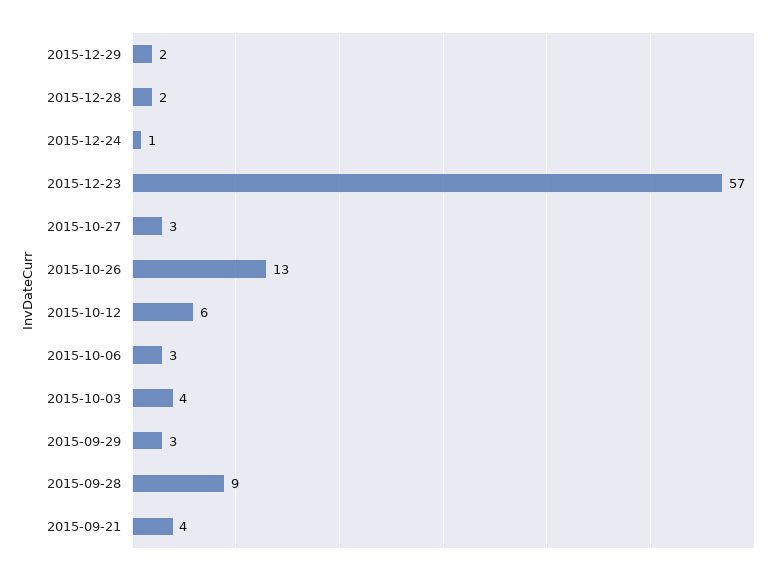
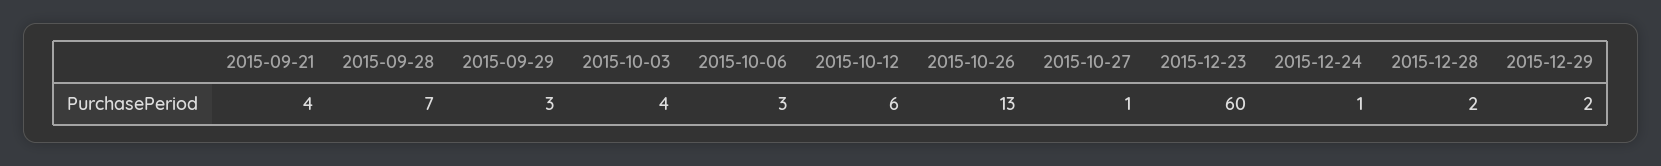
2015-12-23: 57 -> 60
2015-10-27: 3 -> 1
2015-09-28: 9 -> 7

